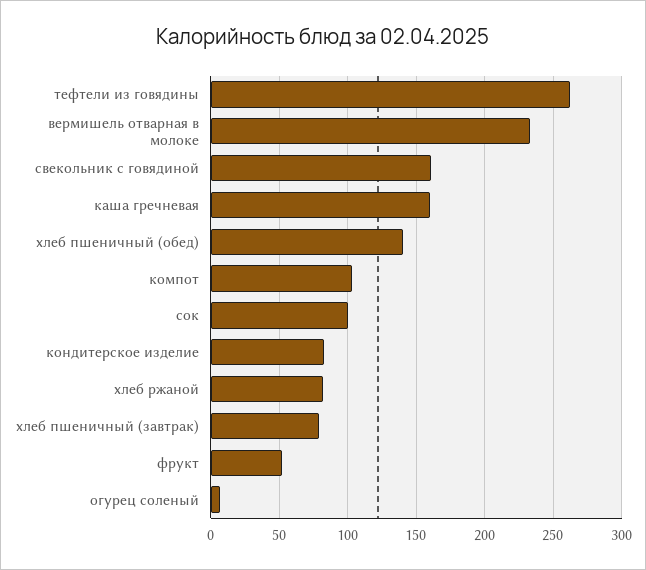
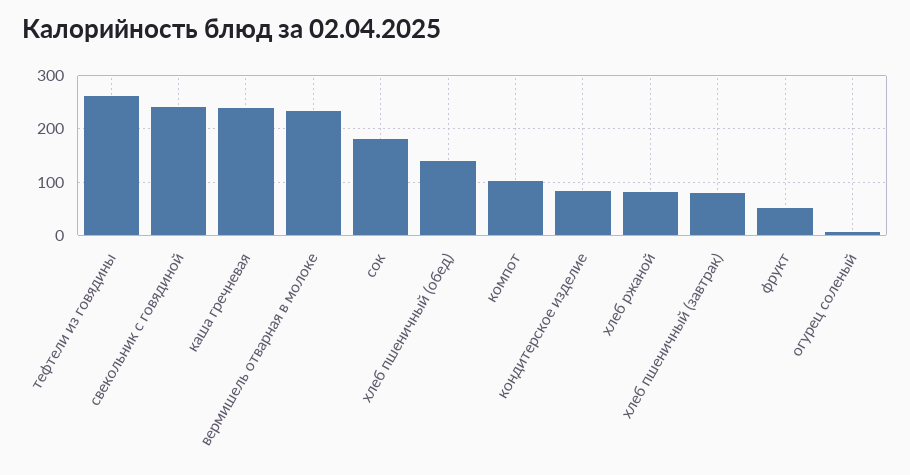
свекольник с говядиной: 160 -> 240
каша гречневая: 160 -> 240
сок: 100 -> 180

